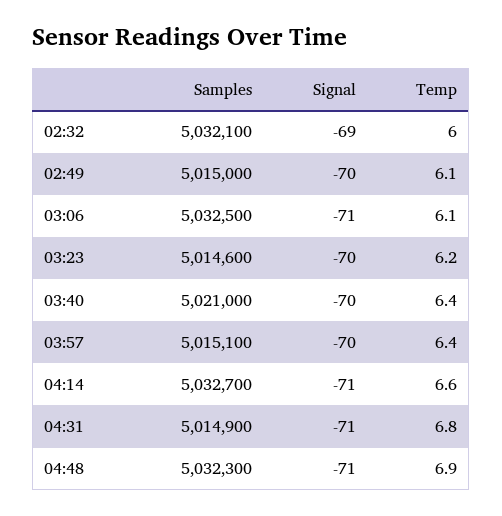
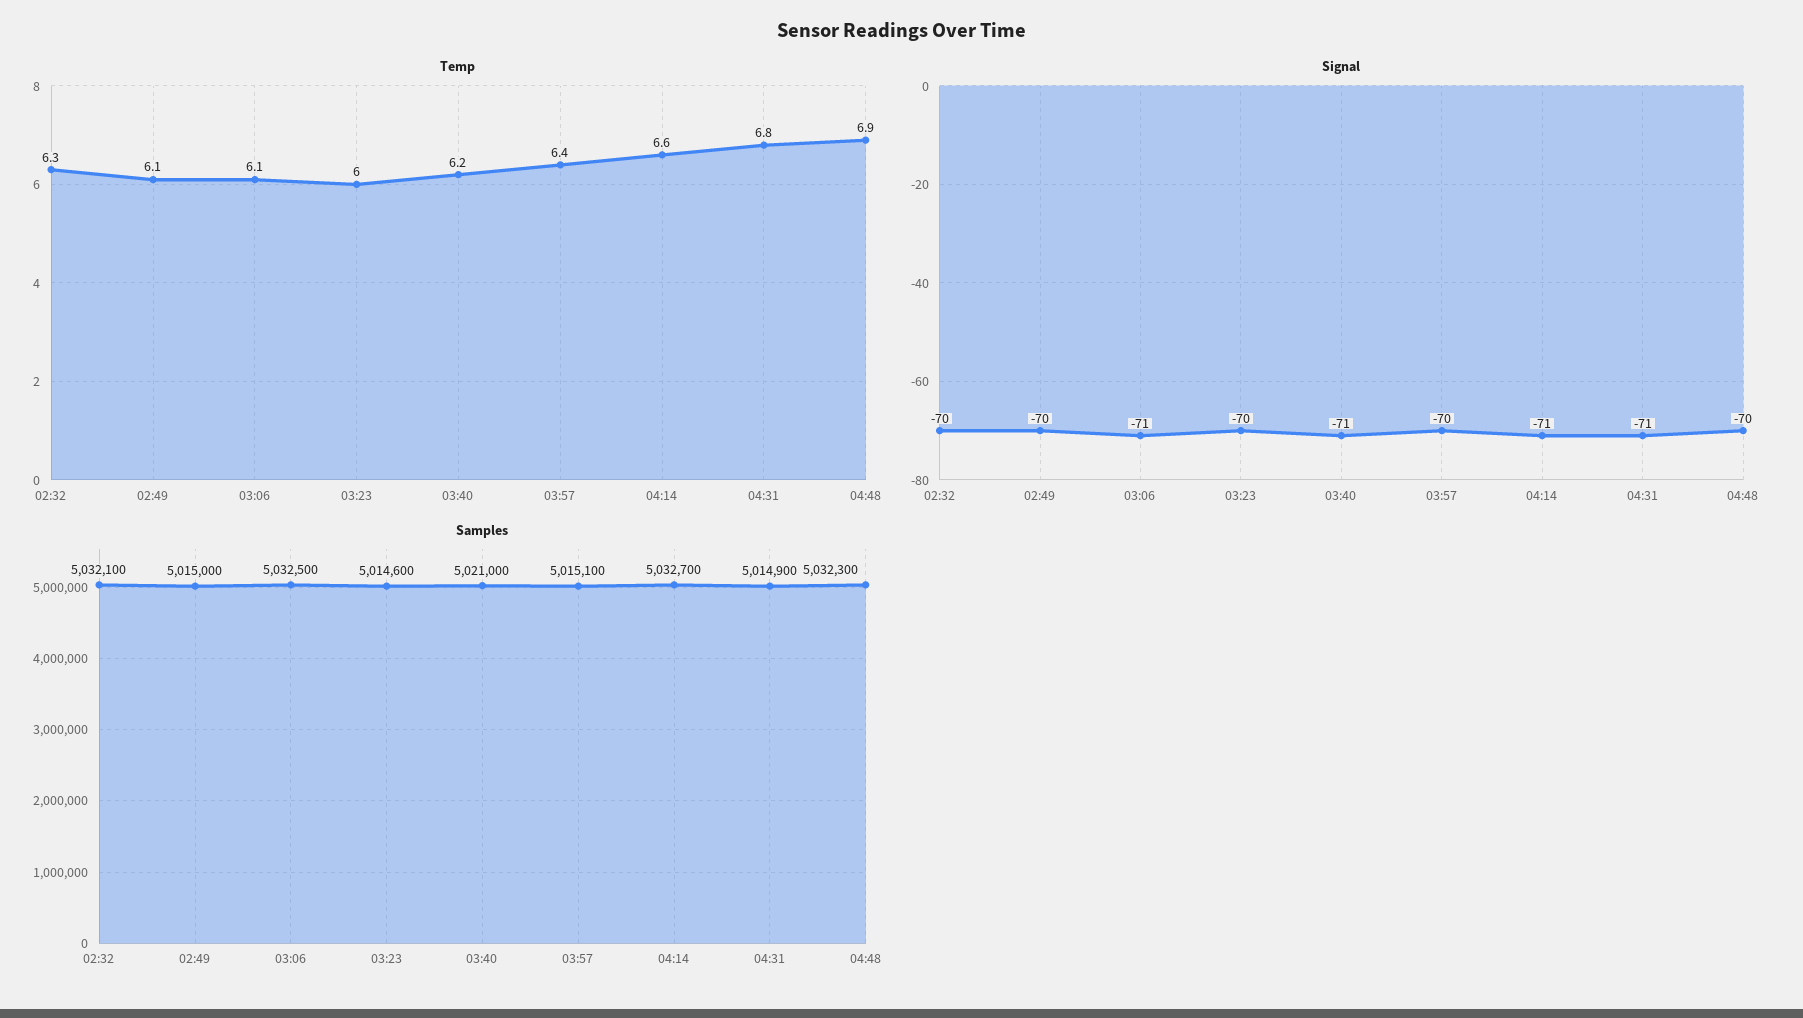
Signal, 02:32: -69 -> -70
Temp, 02:32: 6 -> 6.3
Temp, 03:23: 6.2 -> 6
Signal, 03:40: -70 -> -71
Temp, 03:40: 6.4 -> 6.2
Signal, 04:48: -71 -> -70

